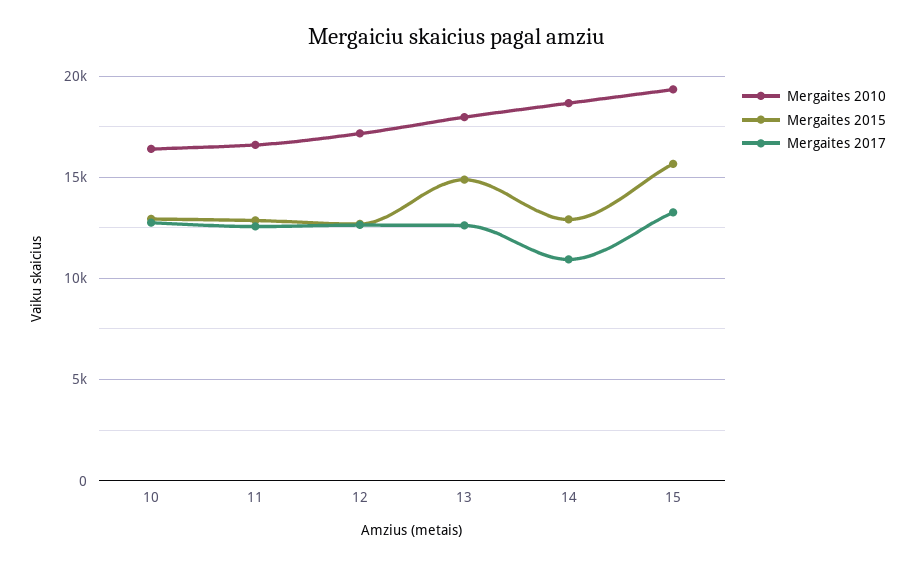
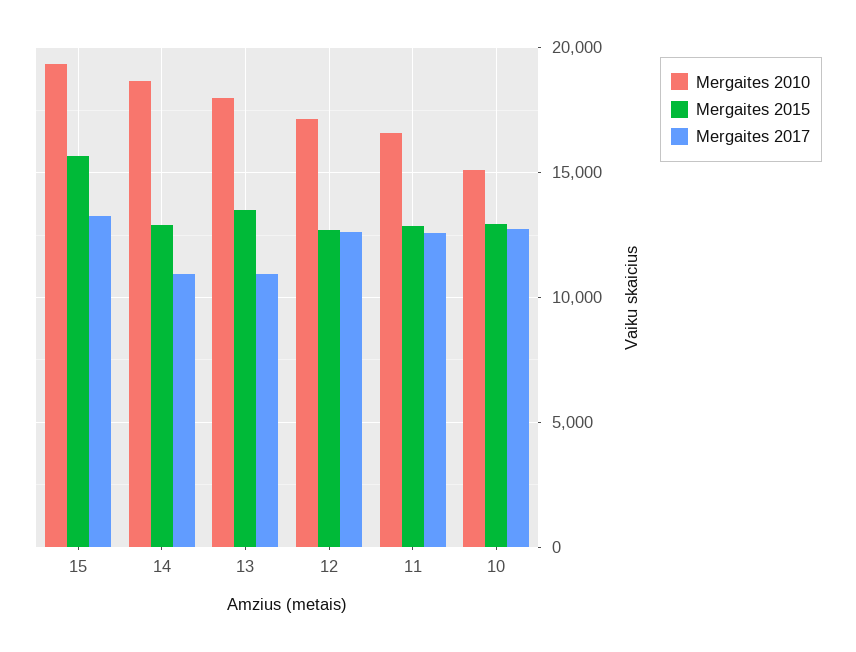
Mergaites 2010, 10: 16500 -> 15000
Mergaites 2015, 13: 15000 -> 13500
Mergaites 2017, 13: 12500 -> 11000

